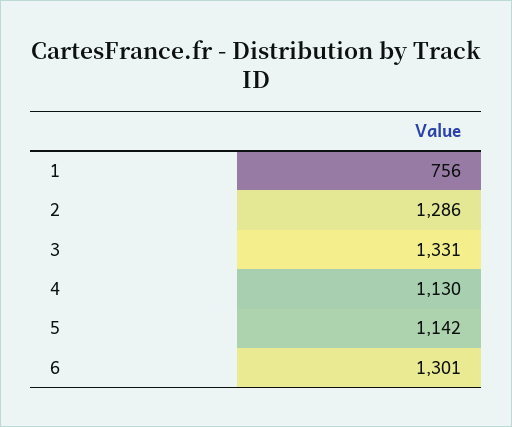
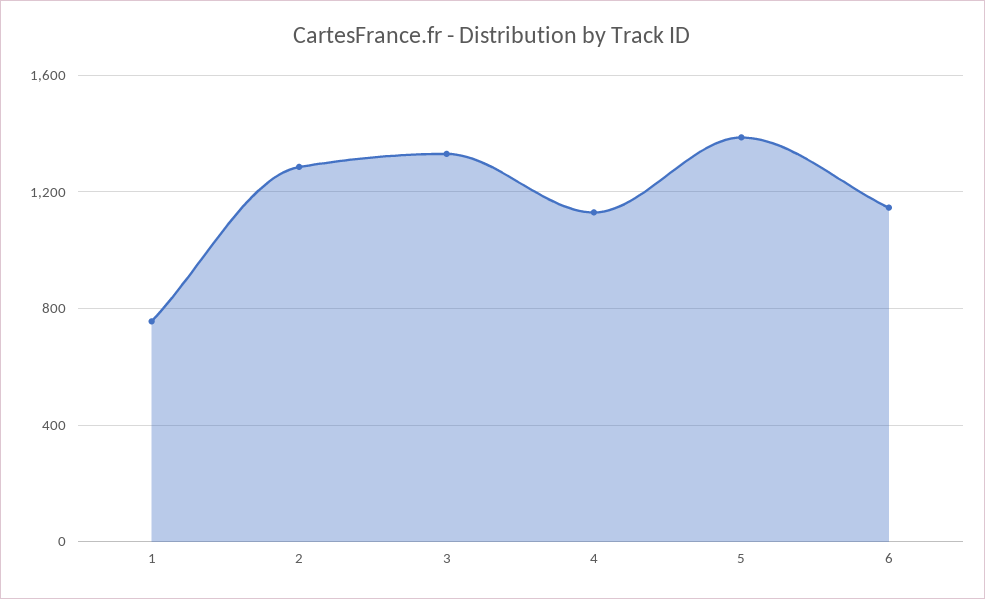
5: 1142 -> 1400
6: 1301 -> 1150

